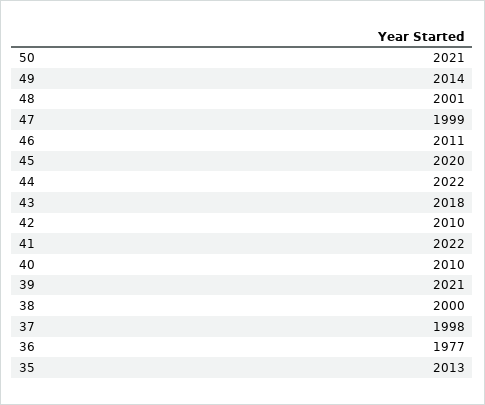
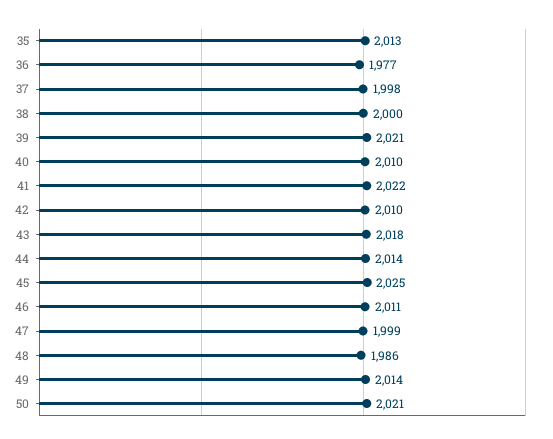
48: 2001 -> 1986
45: 2020 -> 2025
44: 2022 -> 2014

